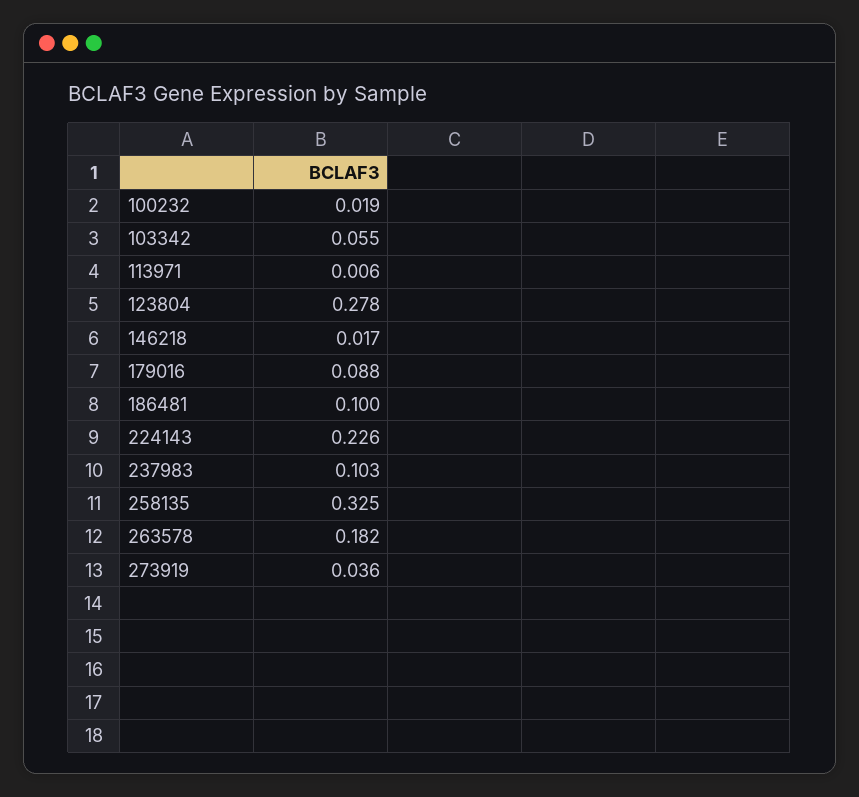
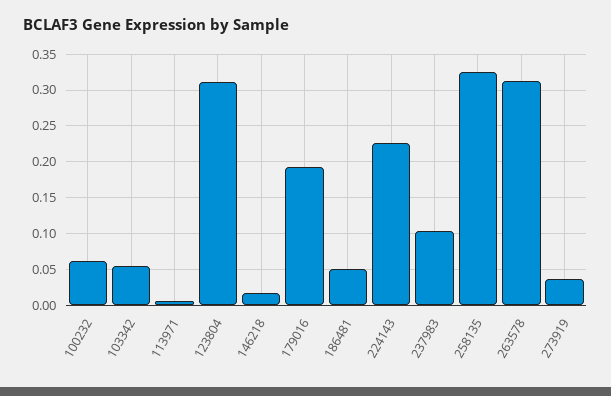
100232: 0.019 -> 0.06
123804: 0.278 -> 0.31
179016: 0.088 -> 0.19
186481: 0.1 -> 0.05
263578: 0.182 -> 0.31

